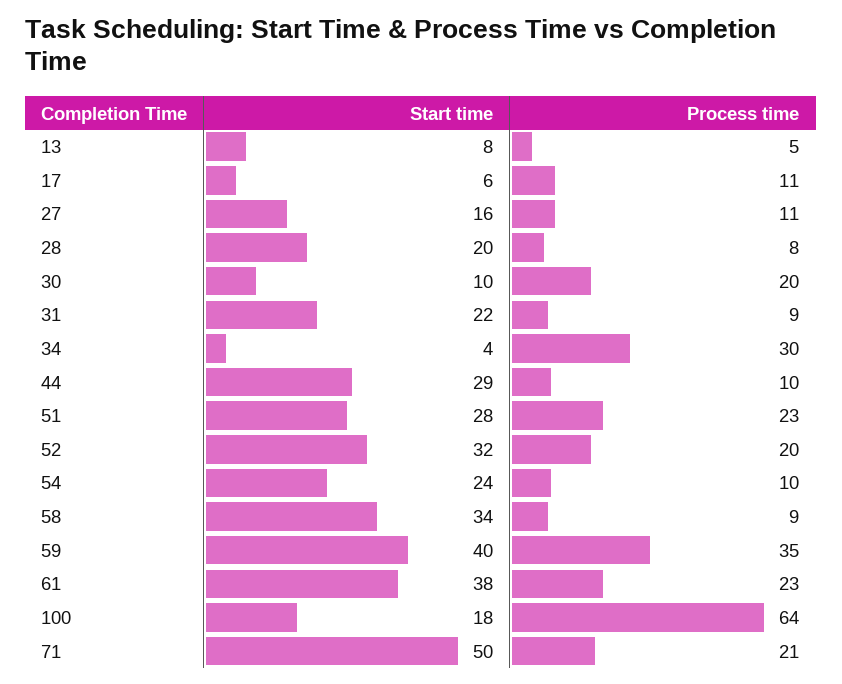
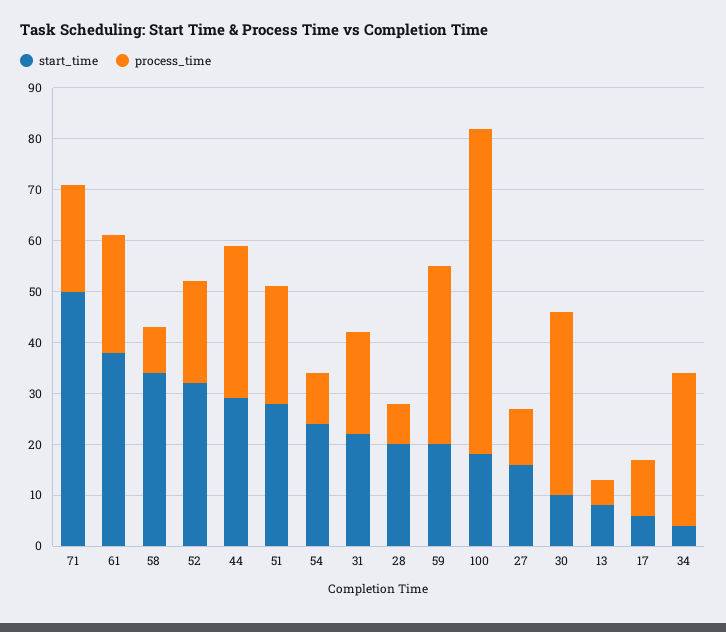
Process time, 30: 20 -> 35
Process time, 31: 9 -> 20
Process time, 44: 10 -> 30
Start time, 59: 40 -> 20

